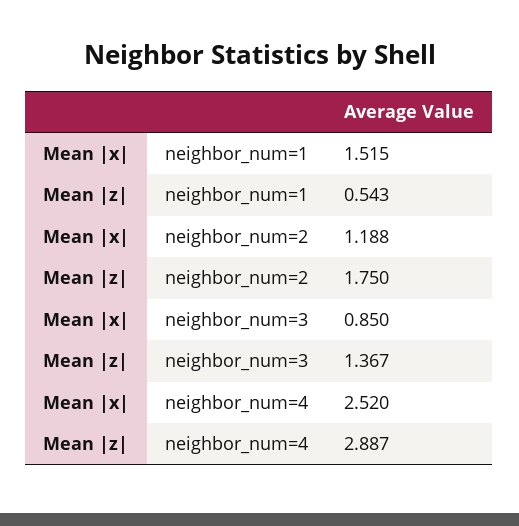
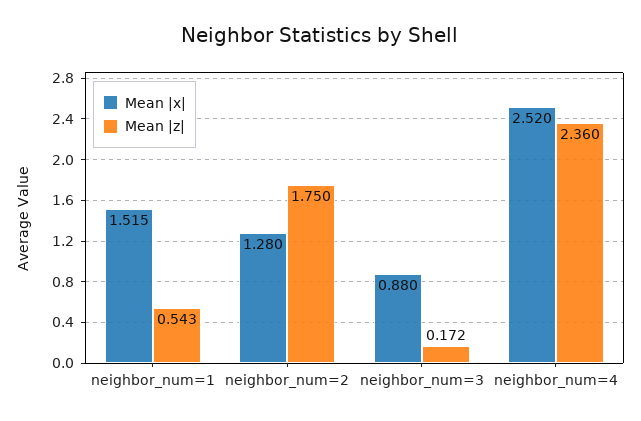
Mean |x|, neighbor_num=2: 1.188 -> 1.28
Mean |x|, neighbor_num=3: 0.85 -> 0.88
Mean |z|, neighbor_num=3: 1.367 -> 0.172
Mean |z|, neighbor_num=4: 2.887 -> 2.36

